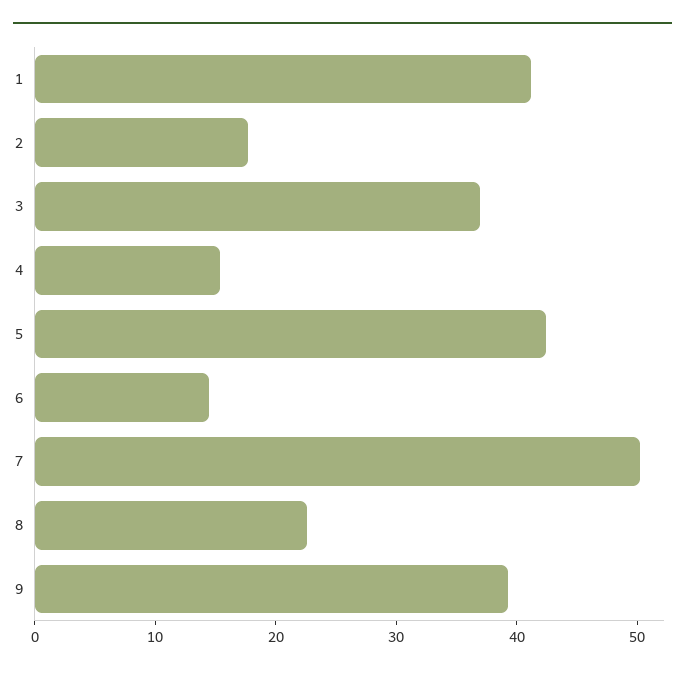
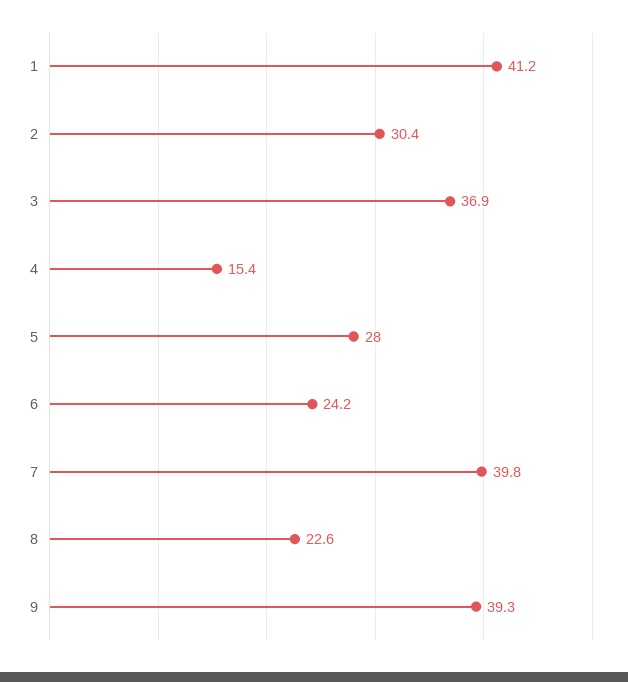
2: 18 -> 30.4
5: 42 -> 28
6: 14 -> 24.2
7: 50 -> 39.8

